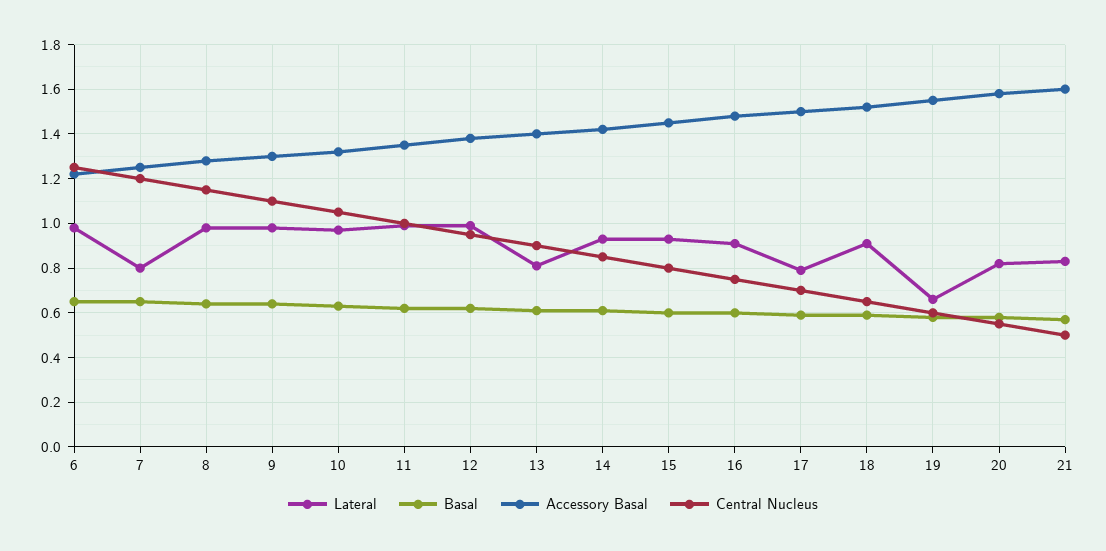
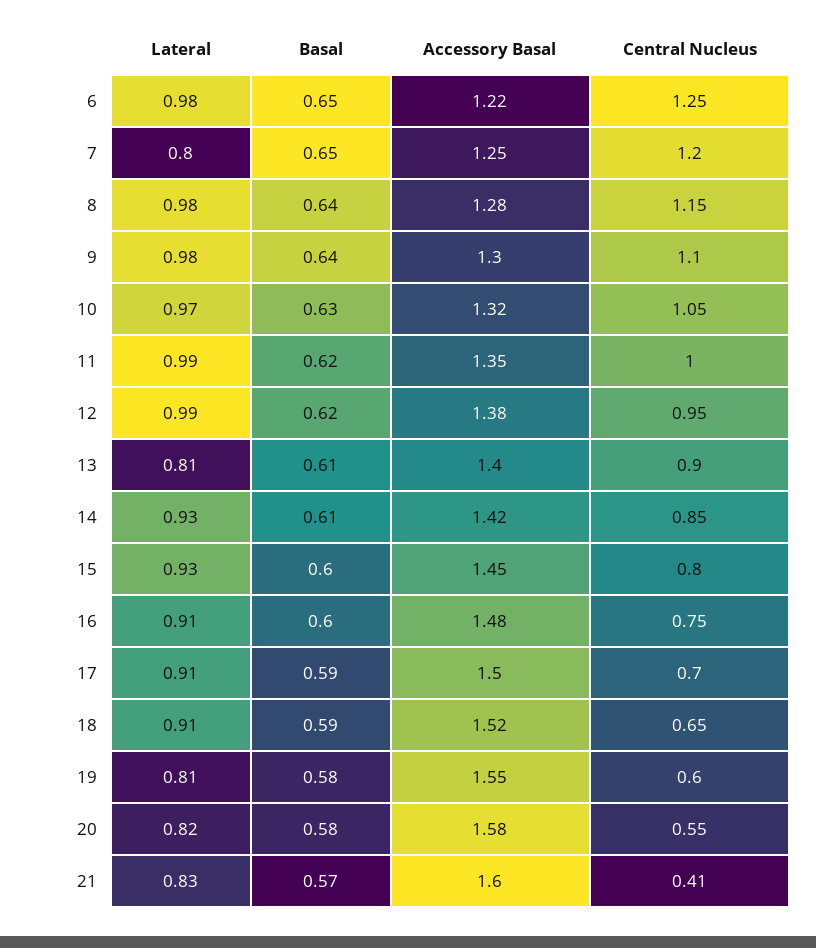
Lateral, 17: 0.8 -> 0.91
Lateral, 19: 0.65 -> 0.81
Central Nucleus, 21: 0.5 -> 0.41

